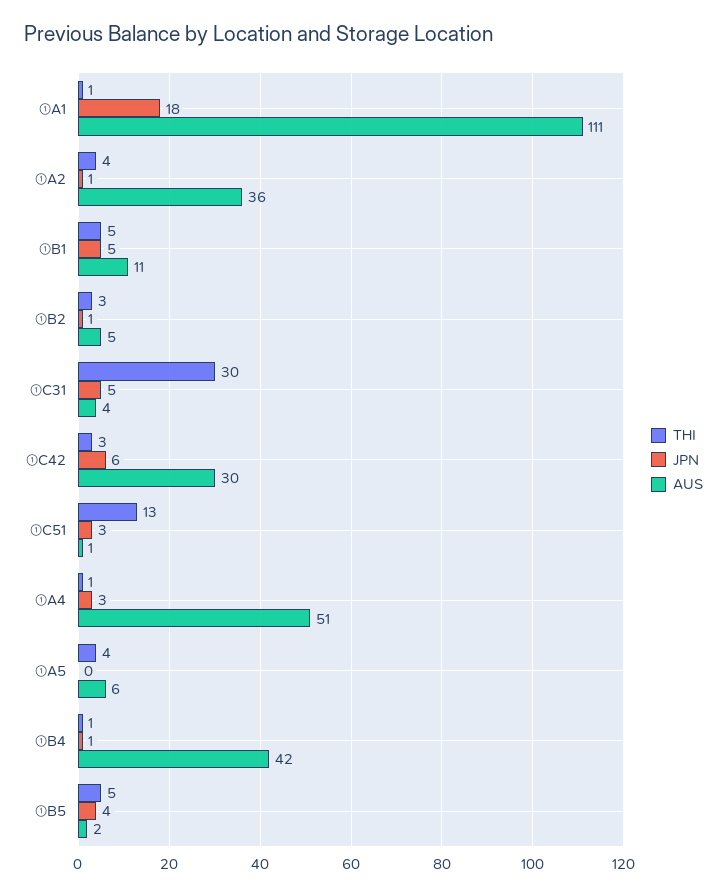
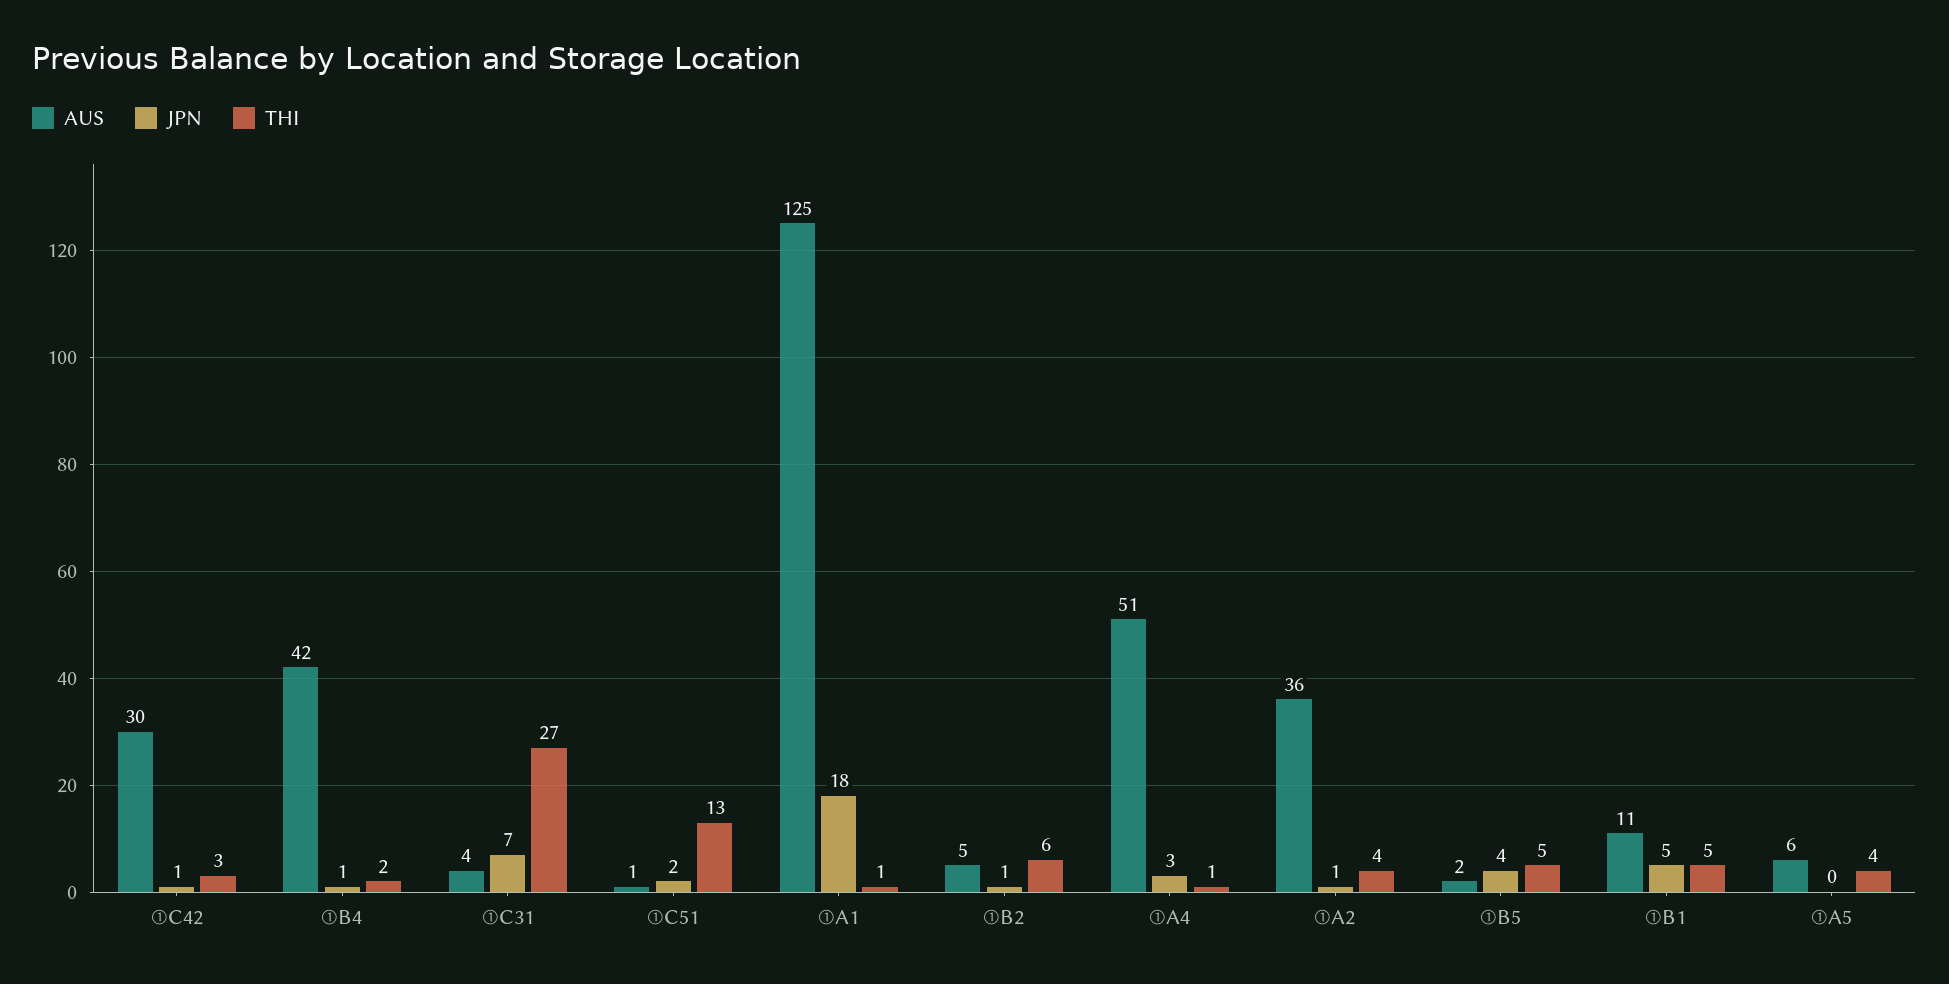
AUS, ①A1: 111 -> 125
THI, ①B2: 3 -> 6
THI, ①C31: 30 -> 27
JPN, ①C31: 5 -> 7
JPN, ①C42: 6 -> 1
JPN, ①C51: 3 -> 2
THI, ①B4: 1 -> 2

